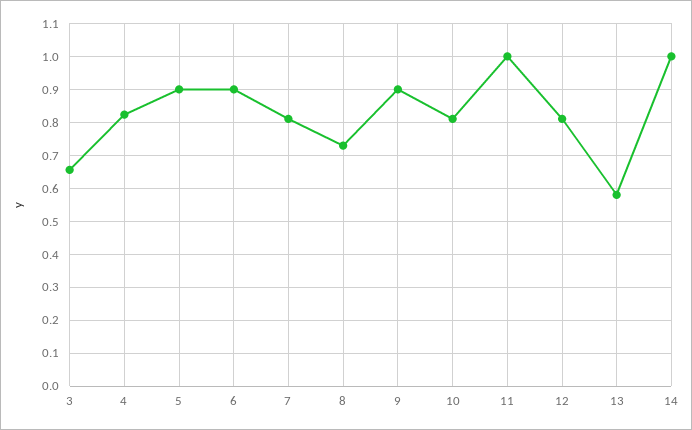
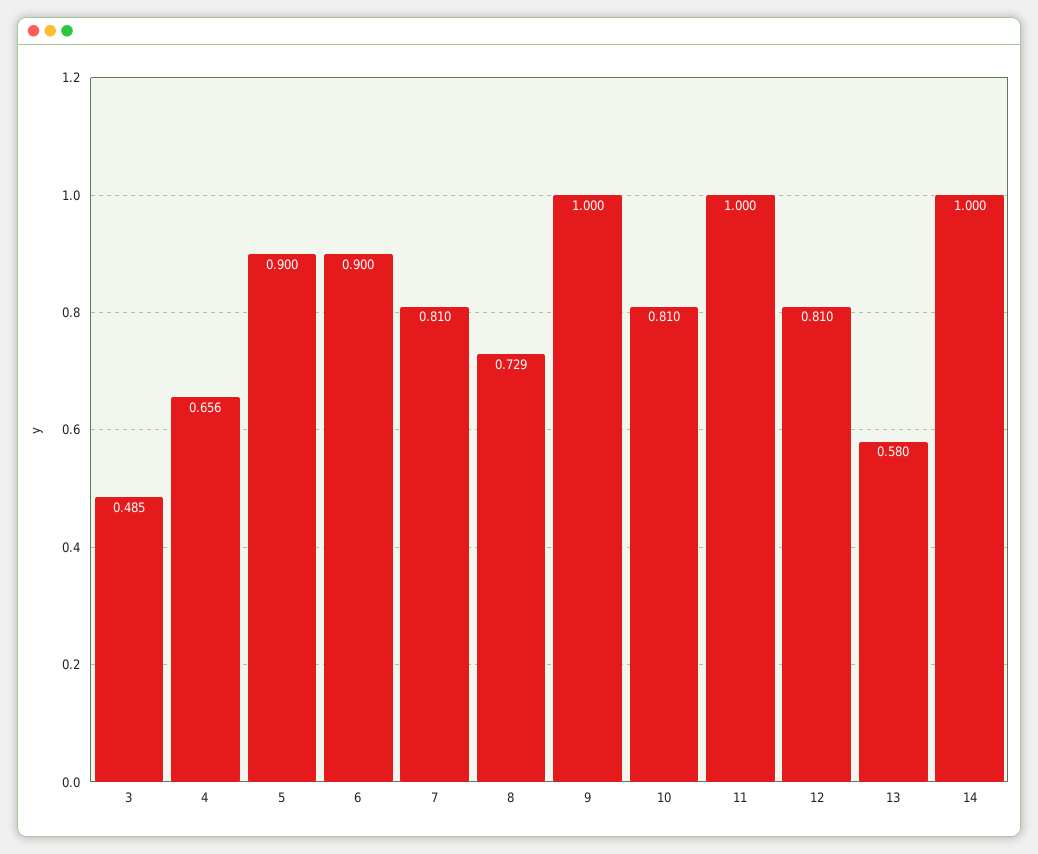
3: 0.66 -> 0.485
4: 0.82 -> 0.656
9: 0.9 -> 1

